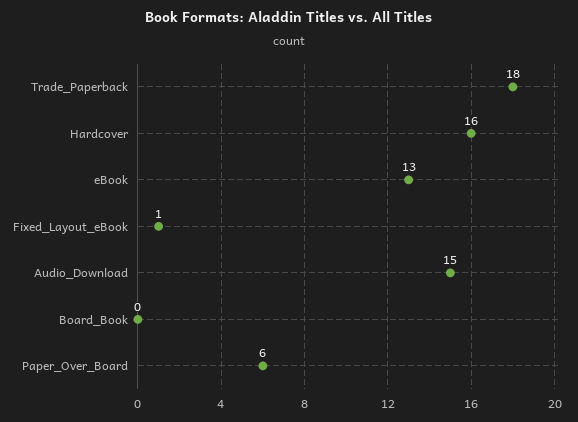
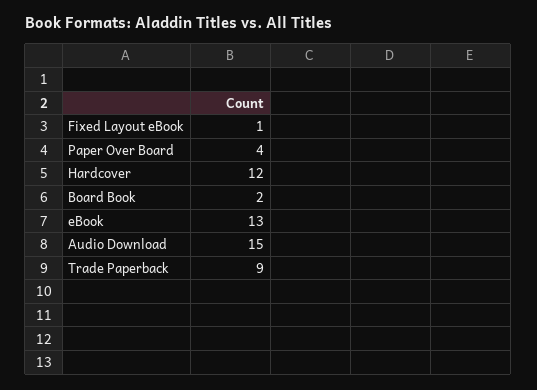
Trade_Paperback: 18 -> 9
Hardcover: 16 -> 12
Board_Book: 0 -> 2
Paper_Over_Board: 6 -> 4

